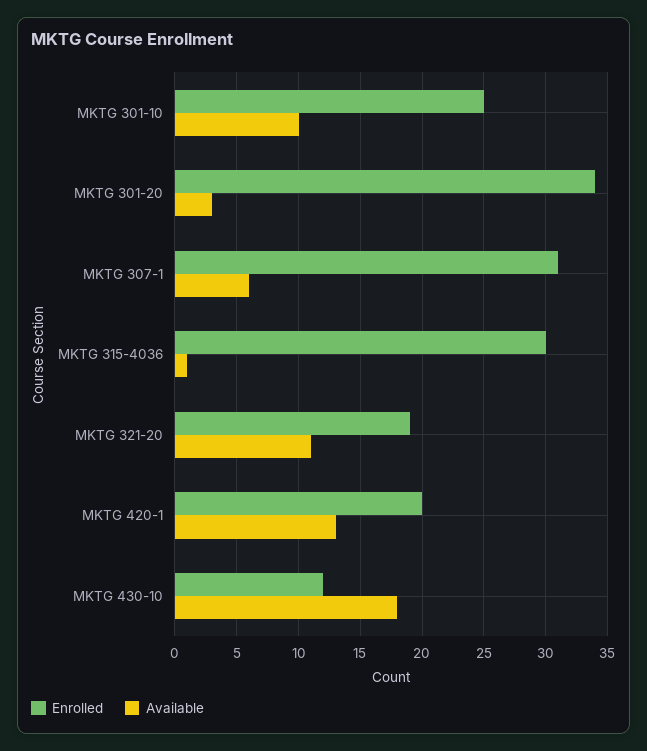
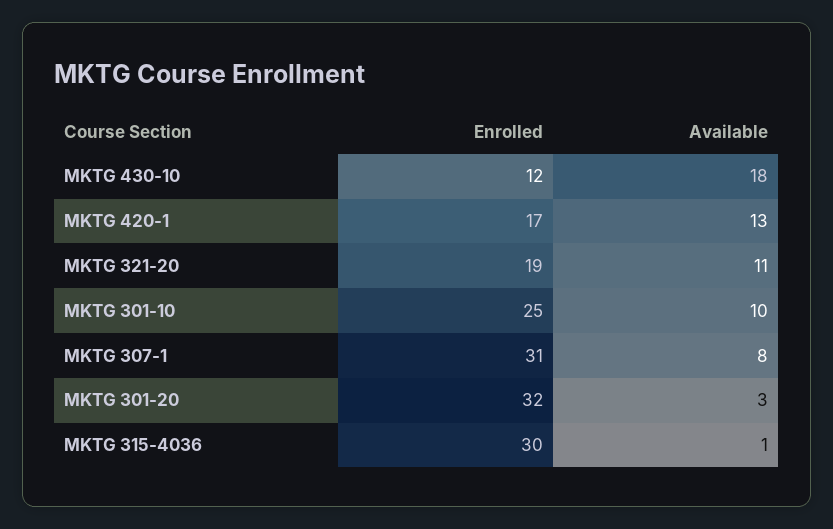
Enrolled, MKTG 301-20: 34 -> 32
Available, MKTG 307-1: 6 -> 8
Enrolled, MKTG 420-1: 20 -> 17

